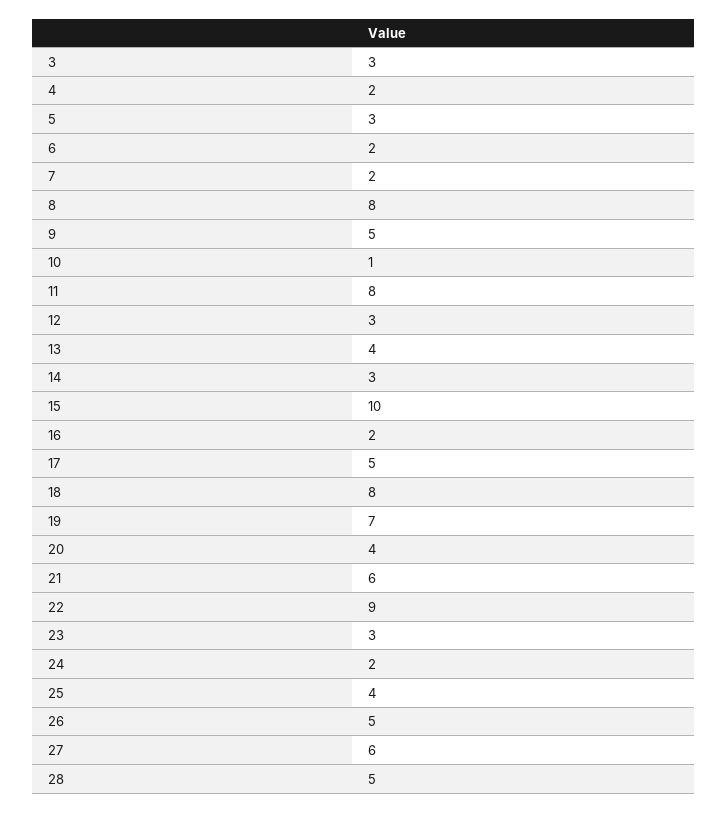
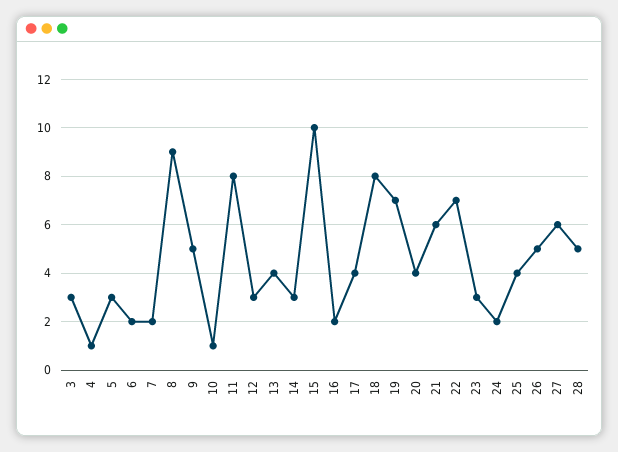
4: 2 -> 1
8: 8 -> 9
17: 5 -> 4
22: 9 -> 7

